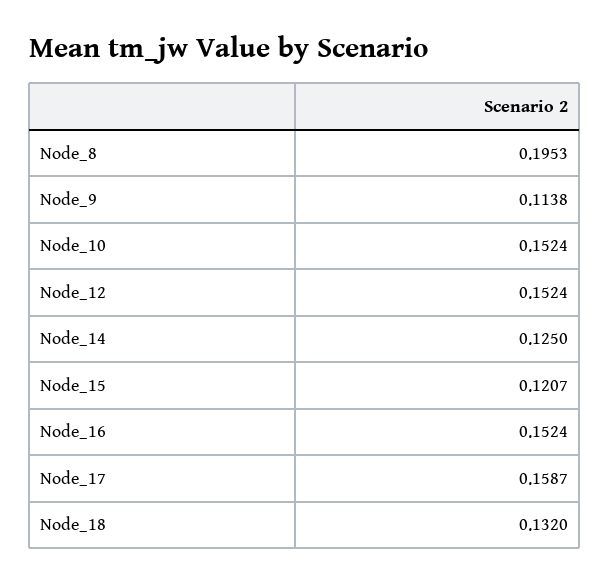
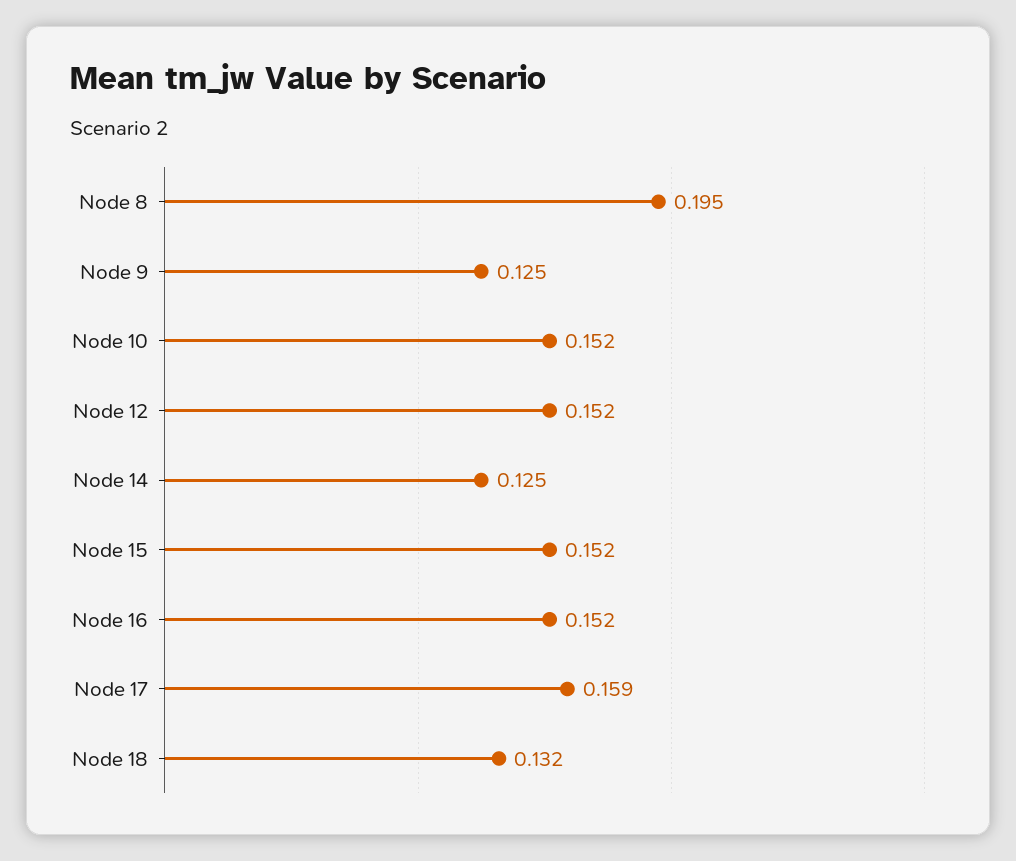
Node_9: 0.1138 -> 0.125
Node_15: 0.1207 -> 0.152

